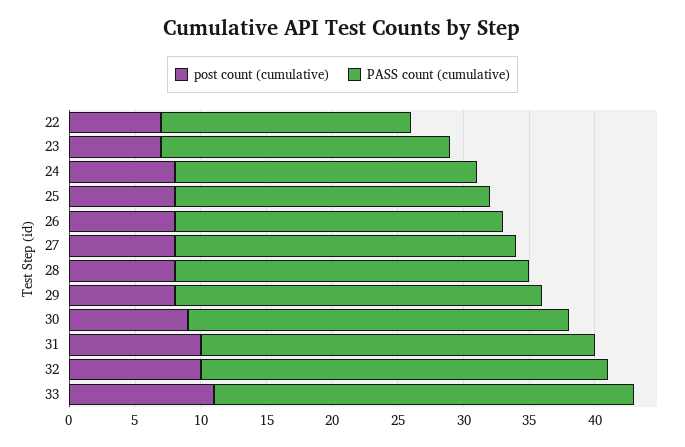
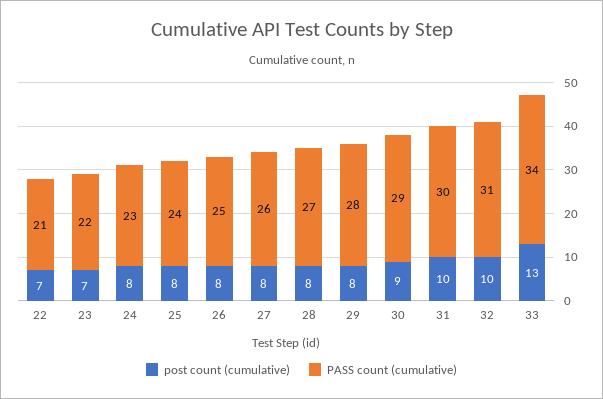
PASS count (cumulative), 22: 19 -> 21
post count (cumulative), 33: 11 -> 13
PASS count (cumulative), 33: 32 -> 34

